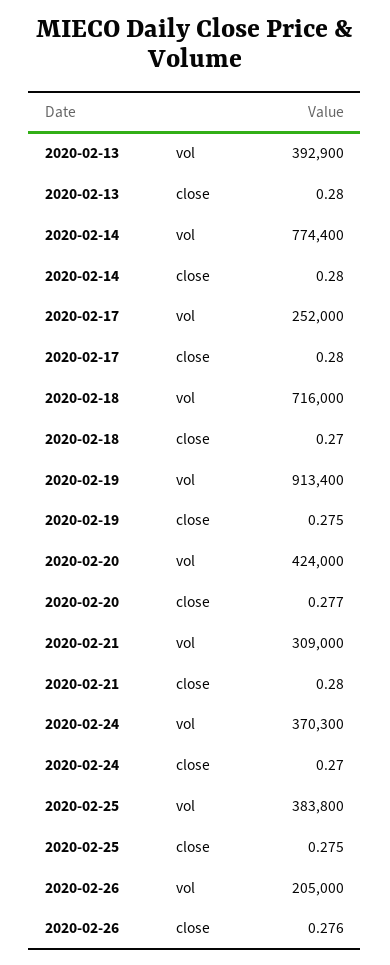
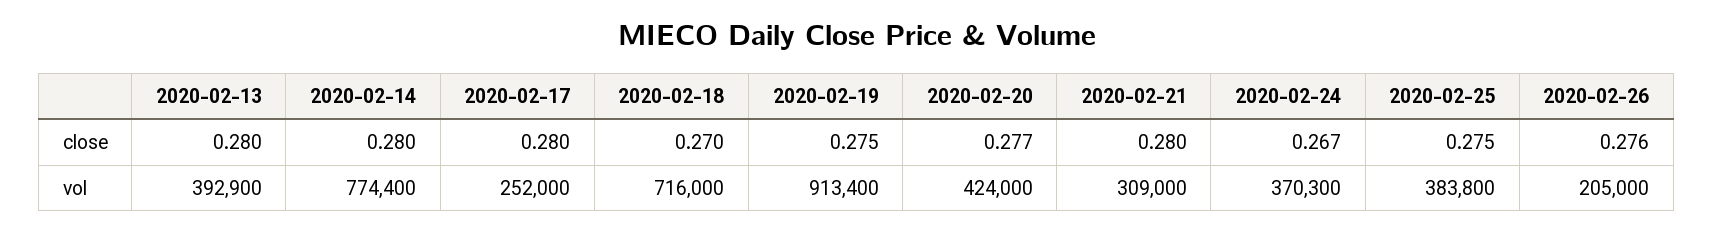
2020-02-24, close: 0.27 -> 0.267

